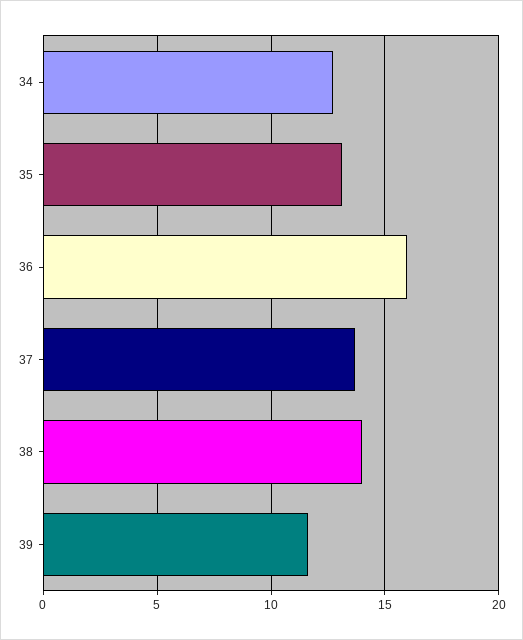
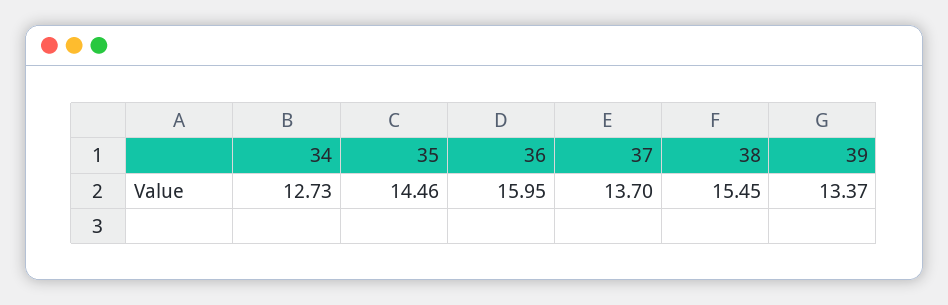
35: 13 -> 14.46
38: 14 -> 15.45
39: 11.5 -> 13.37

